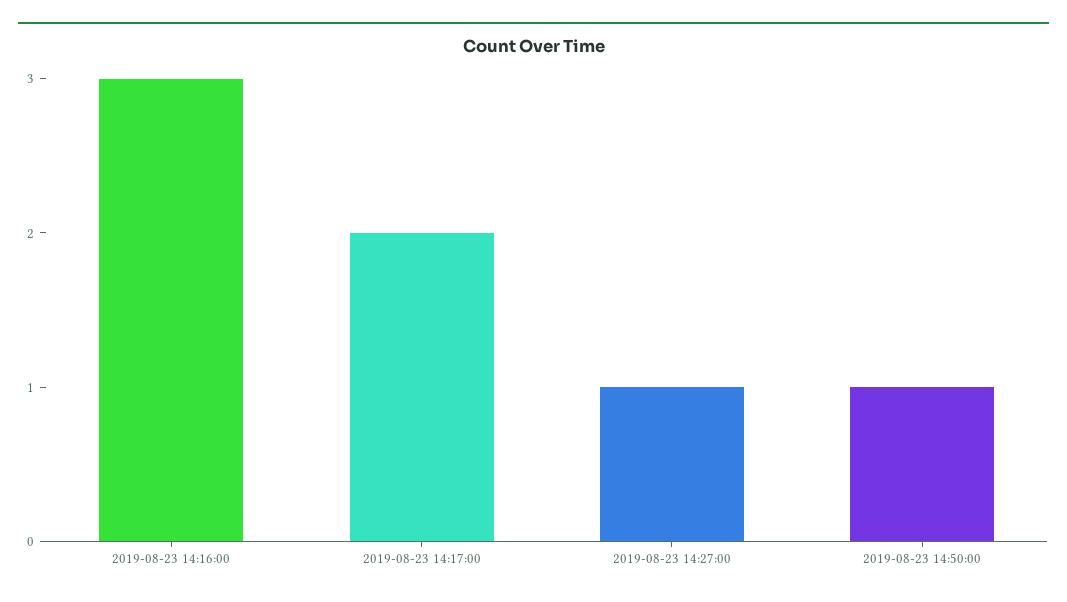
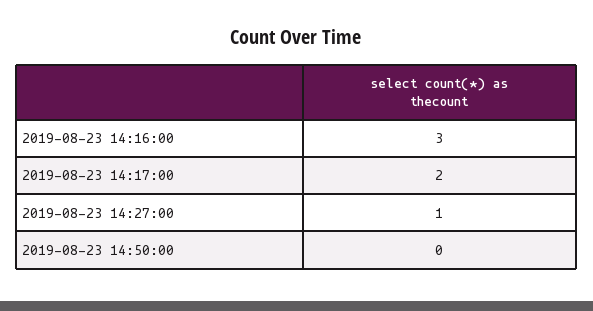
2019-08-23 14:50:00: 1 -> 0

